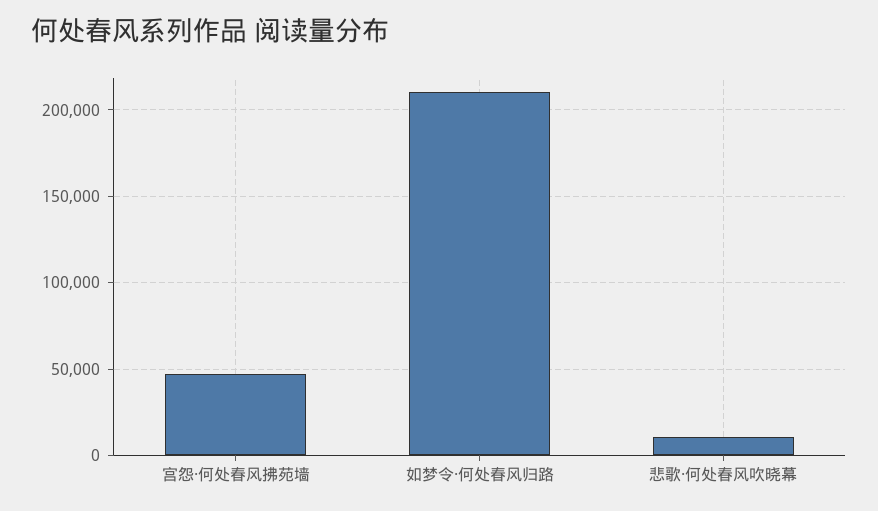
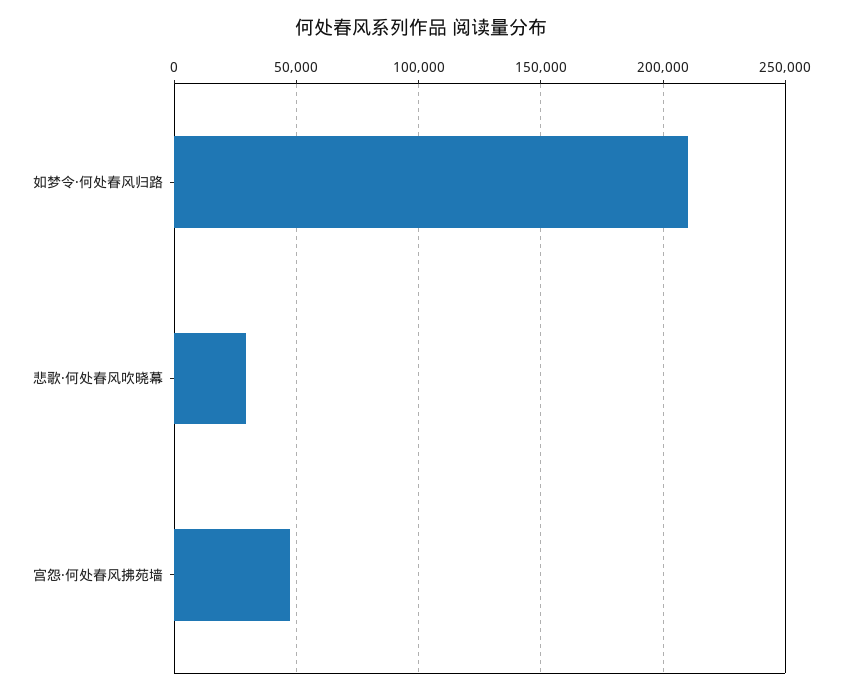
悲歌·何处春风吹晓幕: 10000 -> 30000

